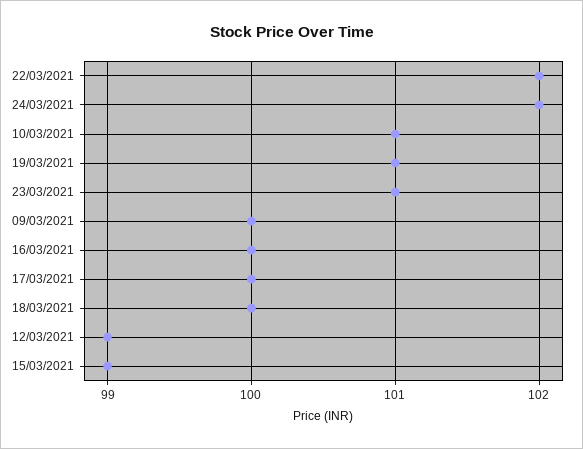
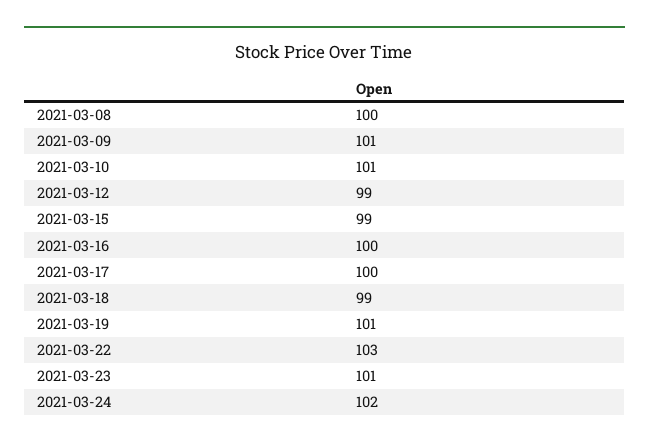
22/03/2021: 102 -> 103
09/03/2021: 100 -> 101
18/03/2021: 100 -> 99
2021-03-08: none -> 100

